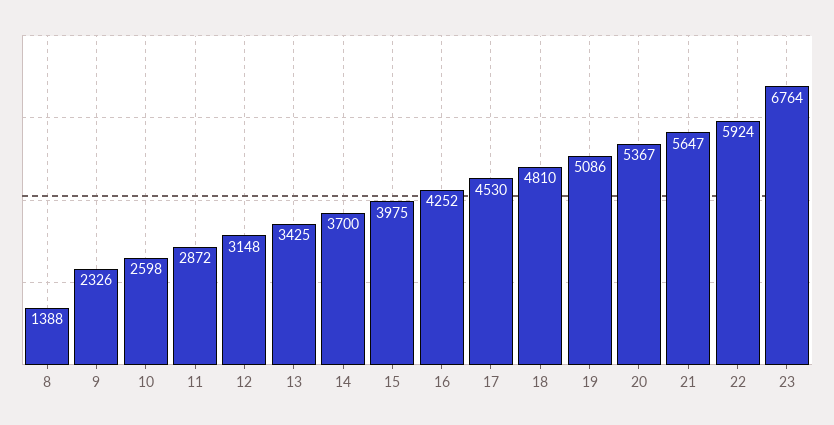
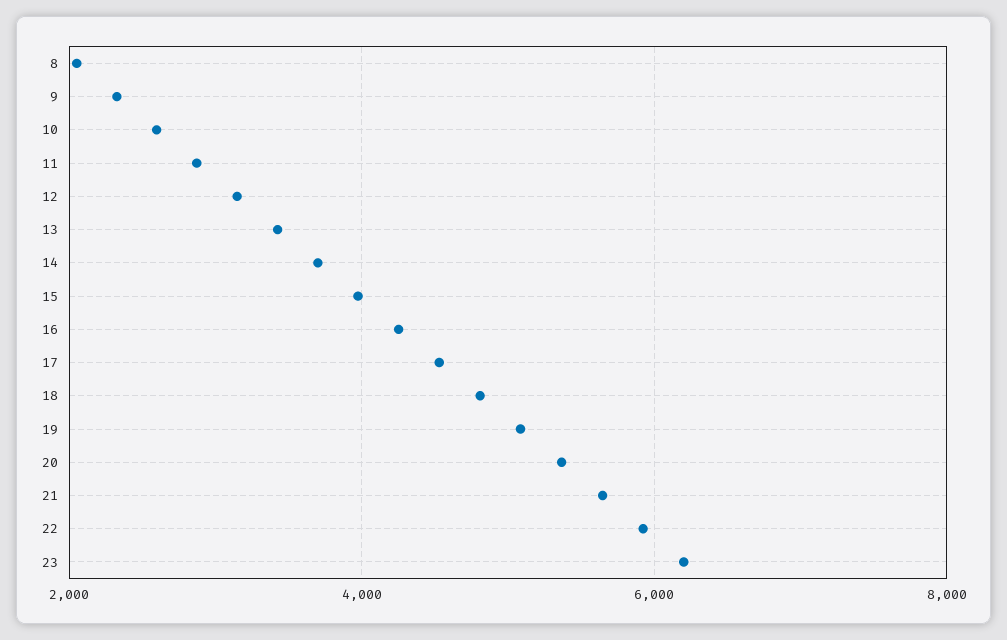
8: 1388 -> 2000
23: 6764 -> 6200

